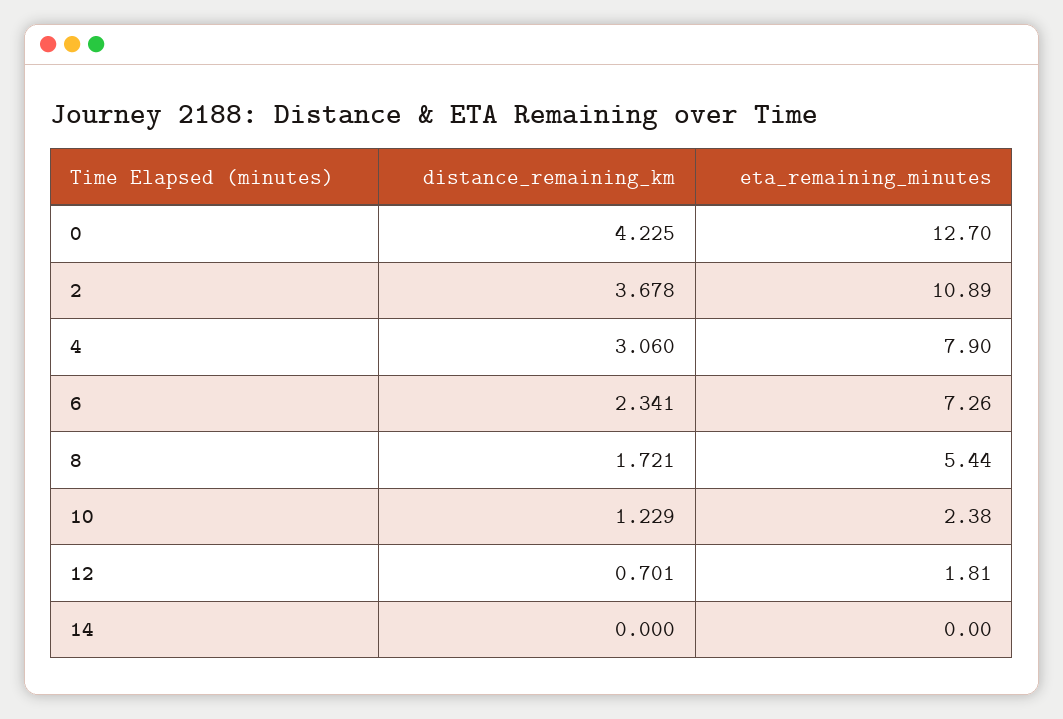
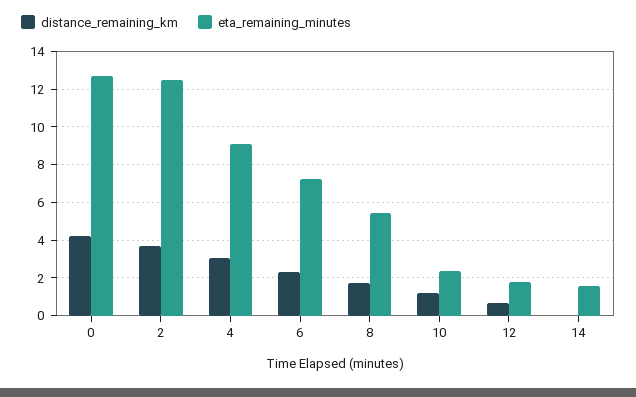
eta_remaining_minutes, 2: 10.89 -> 12.5
eta_remaining_minutes, 4: 7.9 -> 9
eta_remaining_minutes, 14: 0 -> 1.5

